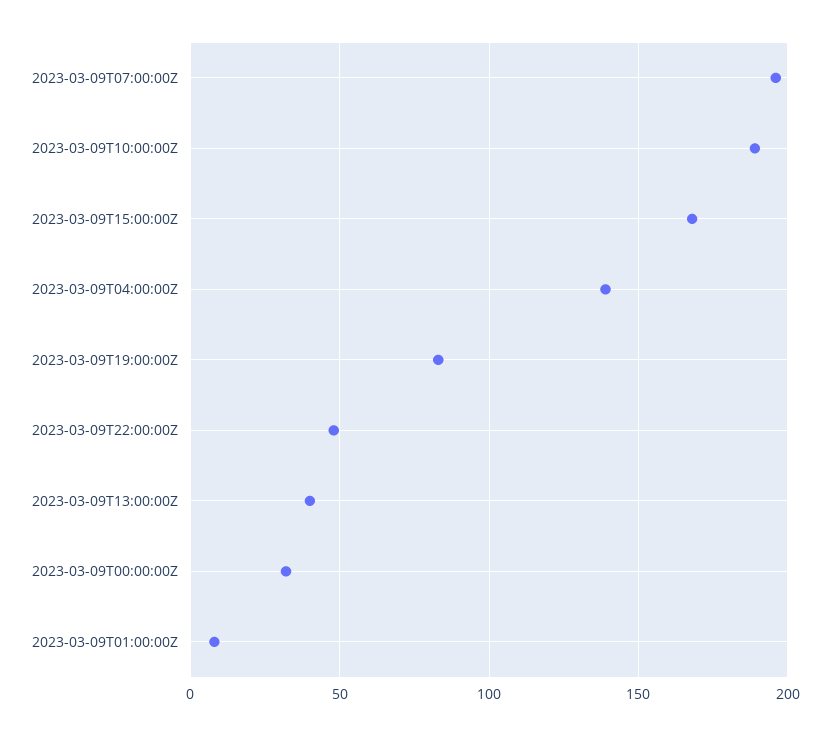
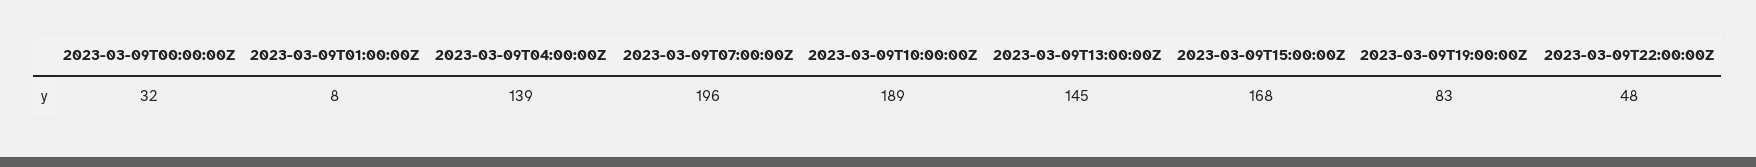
2023-03-09T13:00:00Z: 40 -> 145

